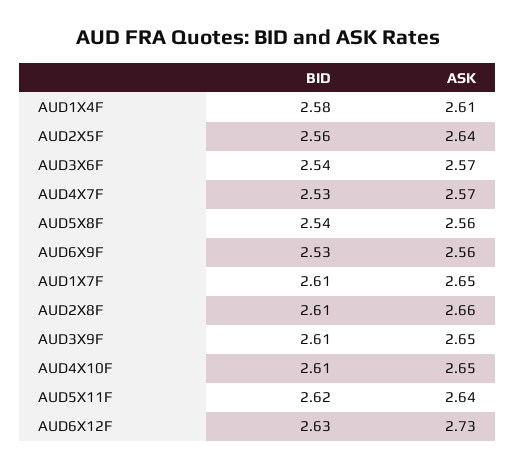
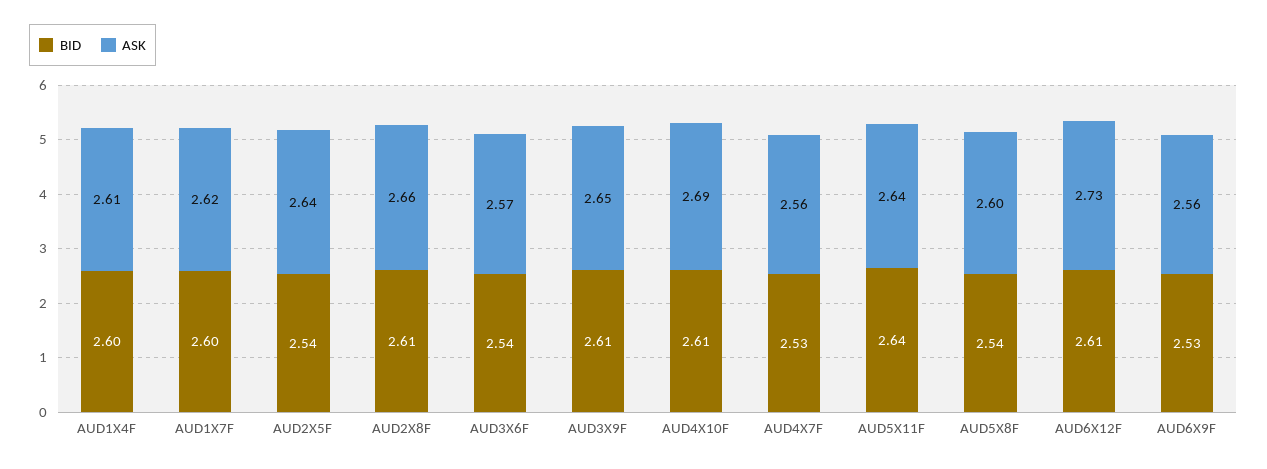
BID, AUD1X4F: 2.58 -> 2.6
BID, AUD2X5F: 2.56 -> 2.54
ASK, AUD4X7F: 2.57 -> 2.56
ASK, AUD5X8F: 2.56 -> 2.6
BID, AUD1X7F: 2.61 -> 2.6
ASK, AUD1X7F: 2.65 -> 2.62
ASK, AUD4X10F: 2.65 -> 2.69
BID, AUD5X11F: 2.62 -> 2.64
BID, AUD6X12F: 2.63 -> 2.61

